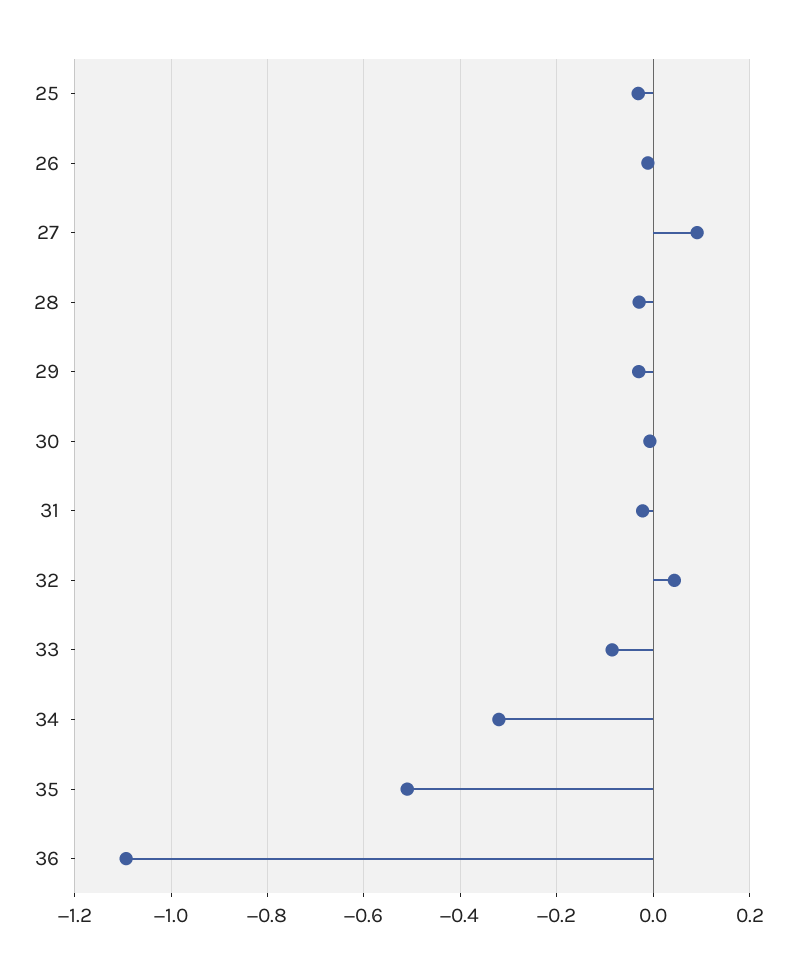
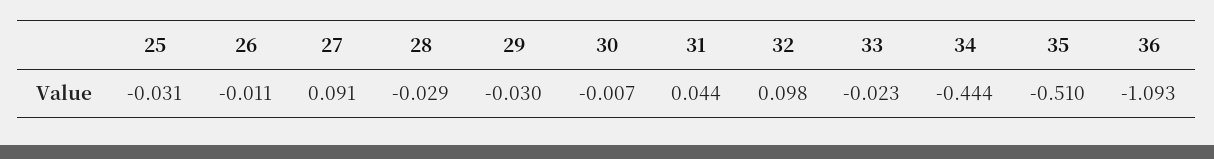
31: -0.02 -> 0.044
32: 0.04 -> 0.098
33: -0.08 -> -0.023
34: -0.32 -> -0.444

